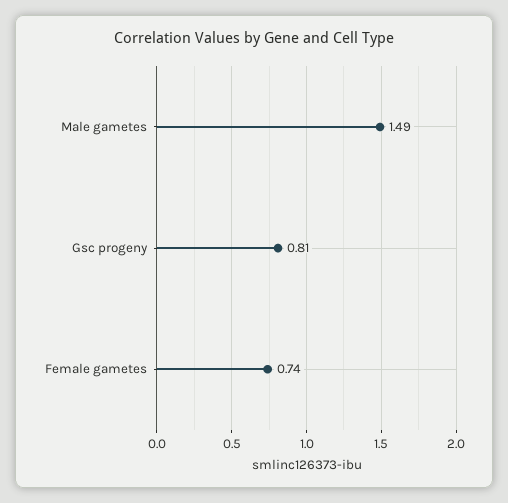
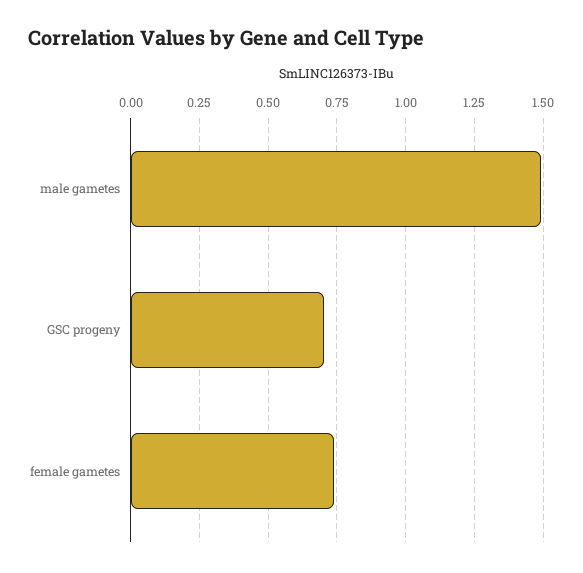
Gsc progeny: 0.81 -> 0.7

